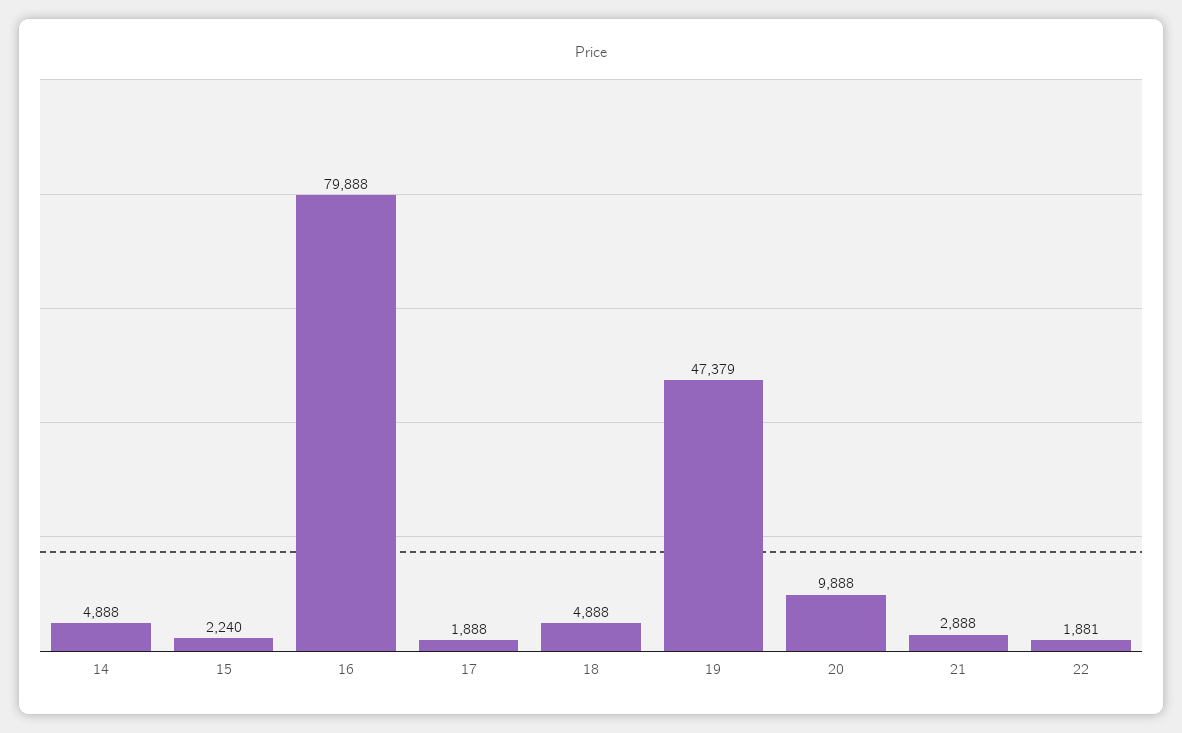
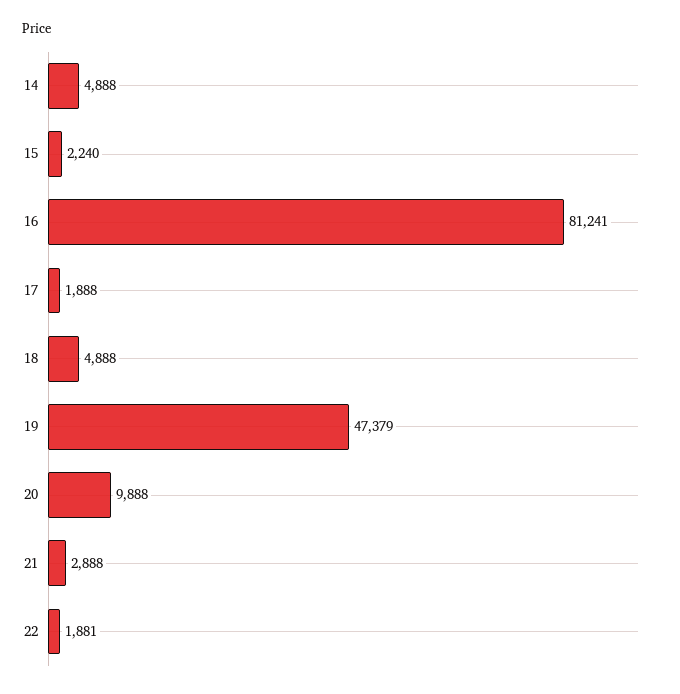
16: 79888 -> 81241

